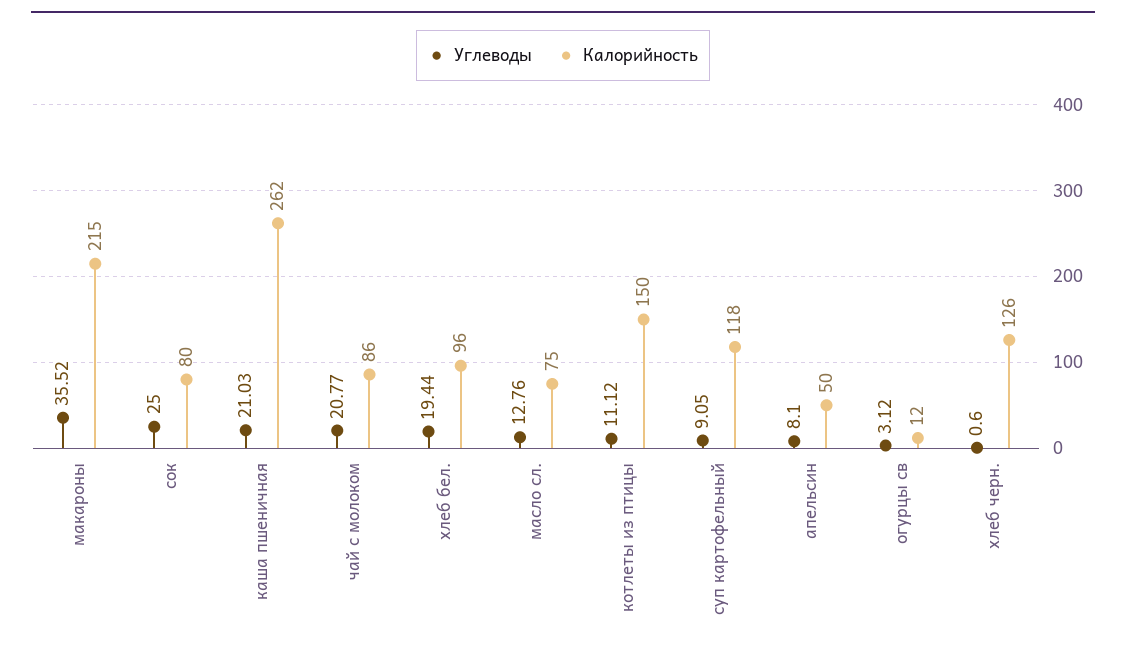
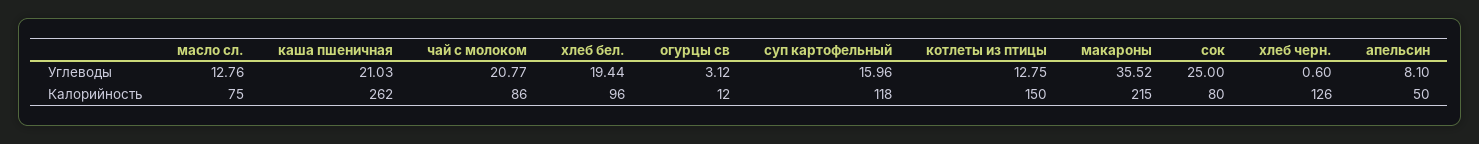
Углеводы, котлеты из птицы: 11.12 -> 12.75
Углеводы, суп картофельный: 9.05 -> 15.96

